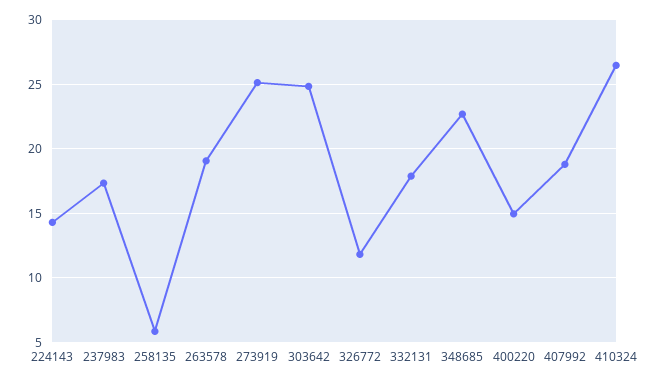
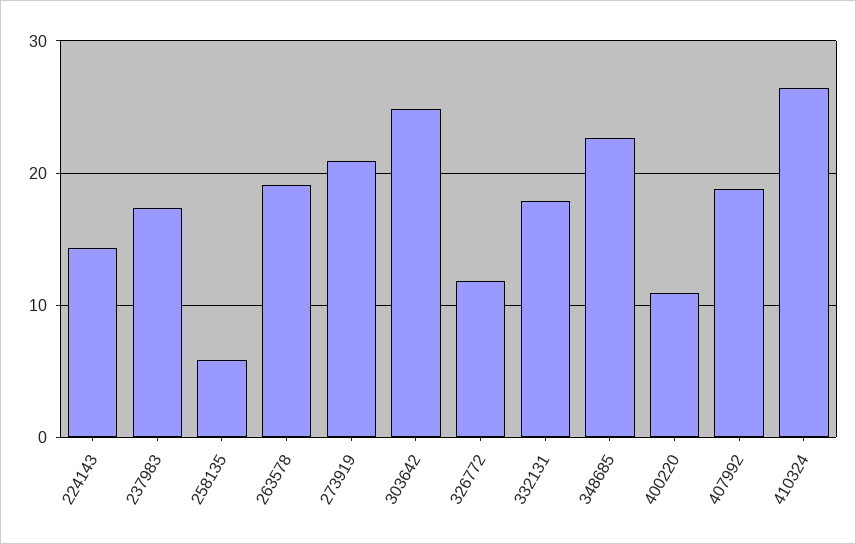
273919: 25 -> 21
400220: 15 -> 11

